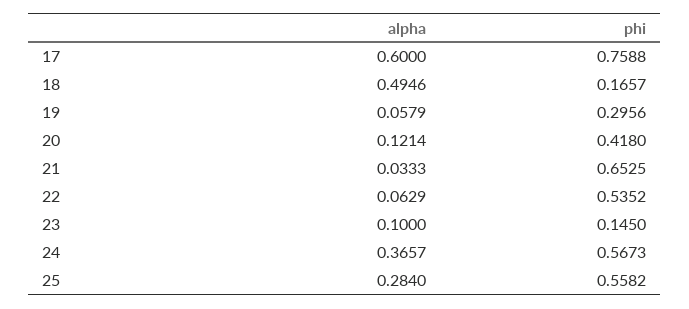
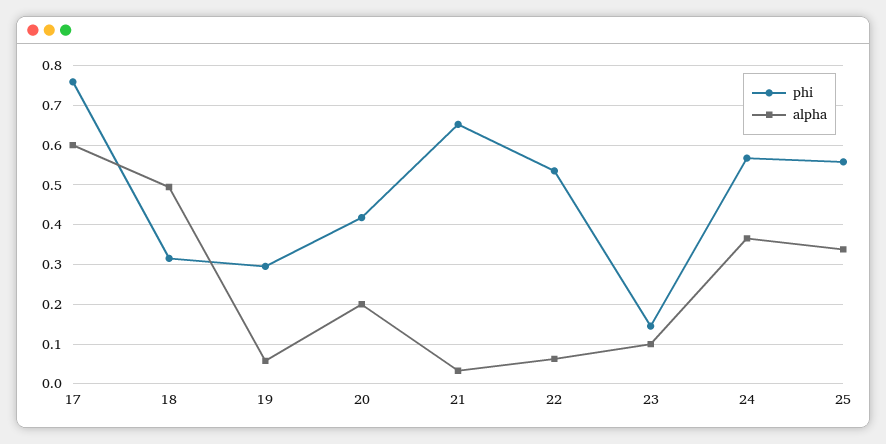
phi, 18: 0.1657 -> 0.32
alpha, 20: 0.1214 -> 0.2
alpha, 25: 0.284 -> 0.34

